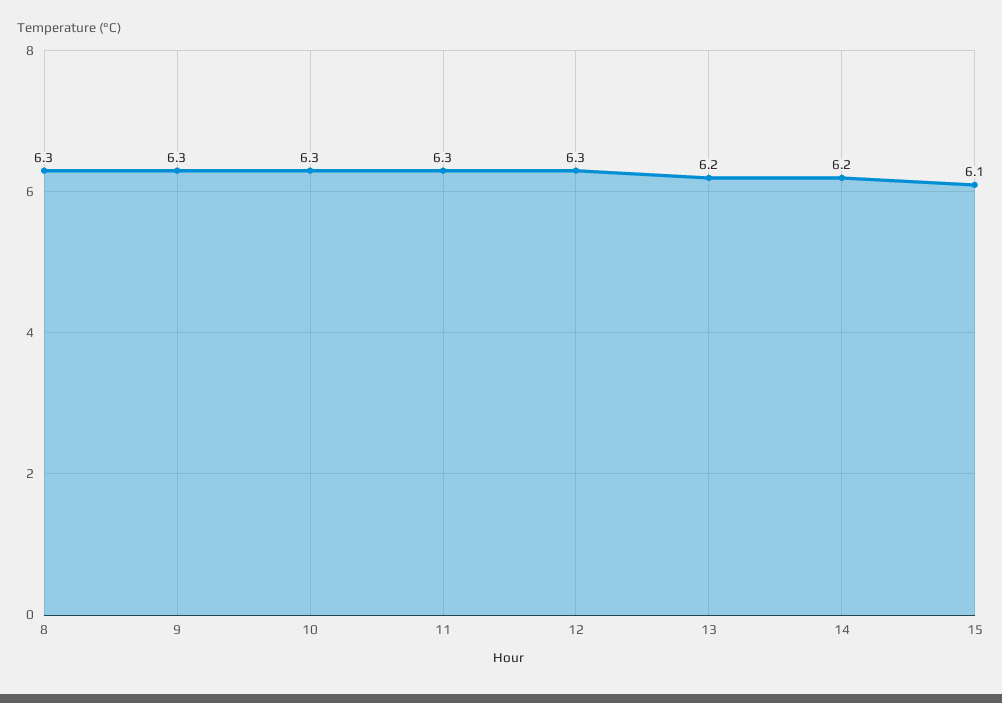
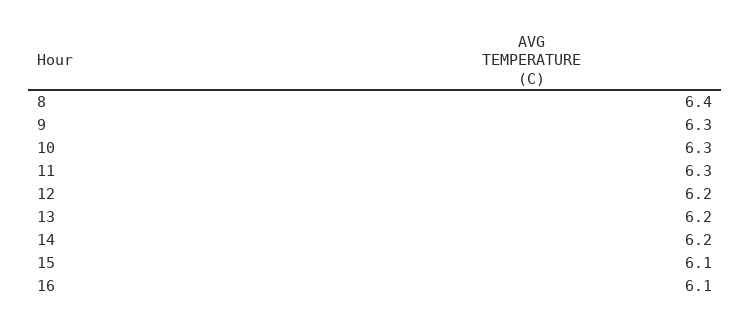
8: 6.3 -> 6.4
12: 6.3 -> 6.2
16: none -> 6.1

